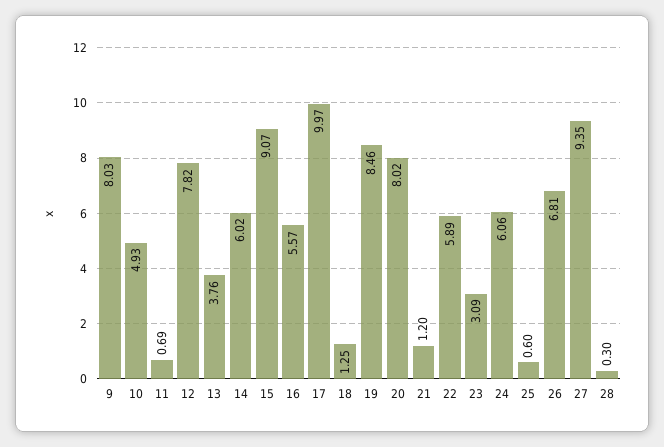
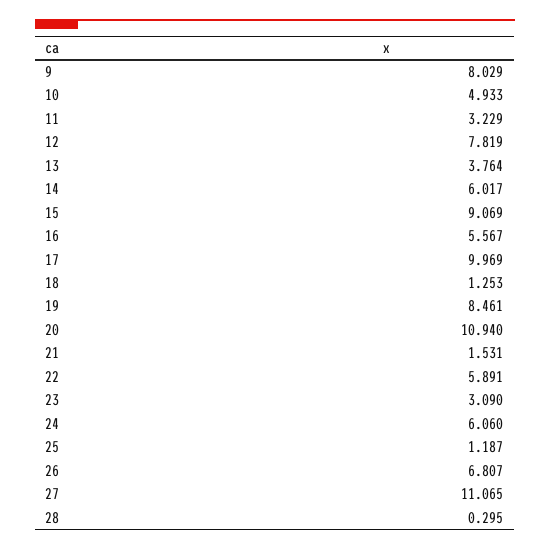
11: 0.69 -> 3.229
20: 8.02 -> 10.94
21: 1.2 -> 1.531
25: 0.6 -> 1.187
27: 9.35 -> 11.065

